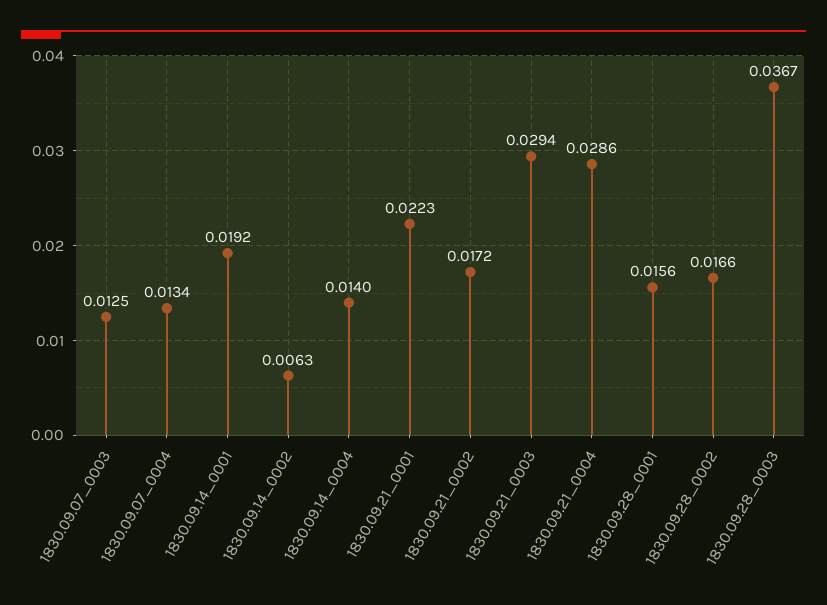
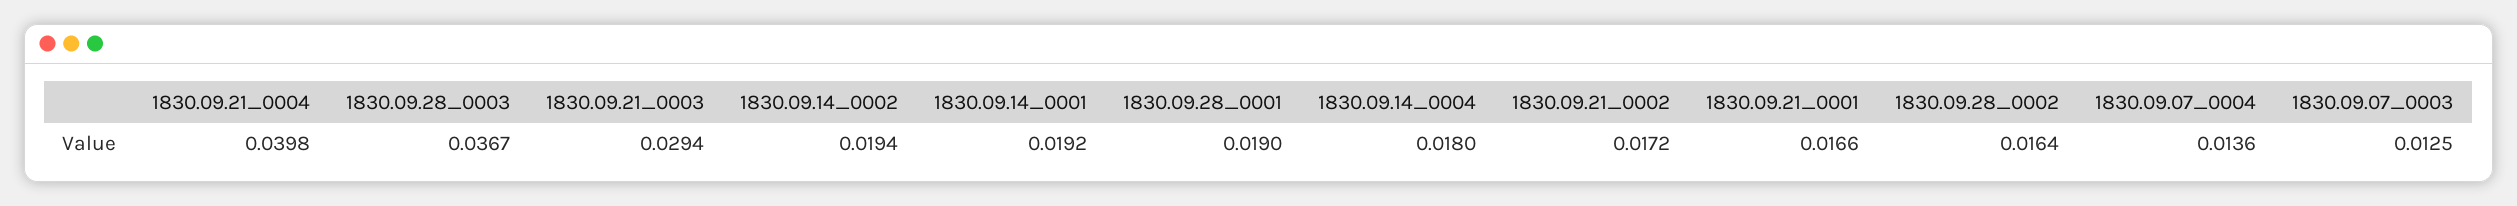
1830.09.07_0004: 0.0134 -> 0.0136
1830.09.14_0002: 0.0063 -> 0.0194
1830.09.14_0004: 0.014 -> 0.018
1830.09.21_0001: 0.0223 -> 0.0166
1830.09.21_0004: 0.0286 -> 0.0398
1830.09.28_0001: 0.0156 -> 0.019
1830.09.28_0002: 0.0166 -> 0.0164

